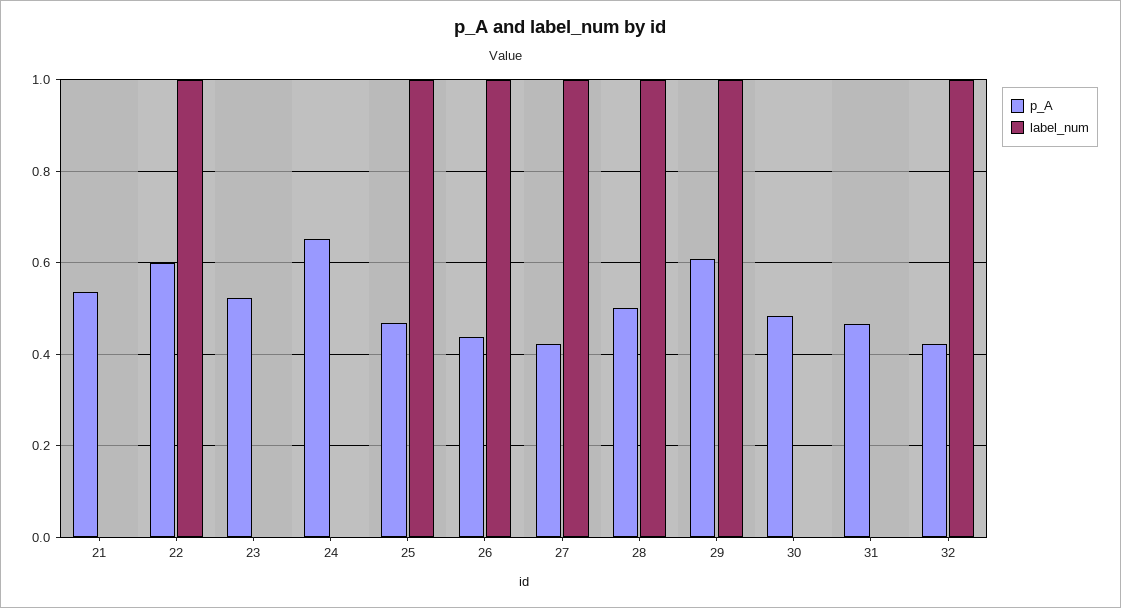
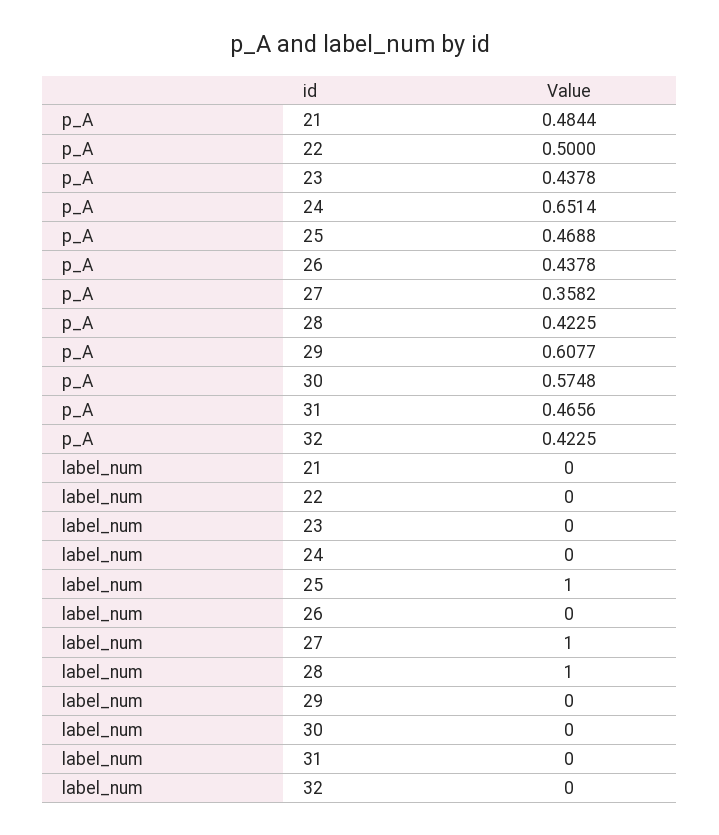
p_A, 21: 0.54 -> 0.4844
p_A, 22: 0.6 -> 0.5
label_num, 22: 1 -> 0
p_A, 23: 0.52 -> 0.4378
label_num, 26: 1 -> 0
p_A, 27: 0.42 -> 0.3582
p_A, 28: 0.5 -> 0.4225
label_num, 29: 1 -> 0
p_A, 30: 0.48 -> 0.5748
label_num, 32: 1 -> 0

